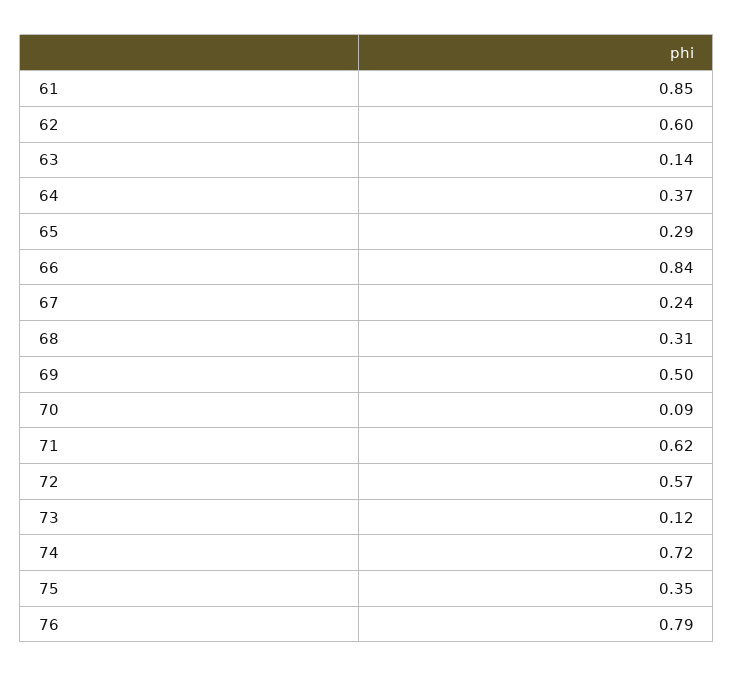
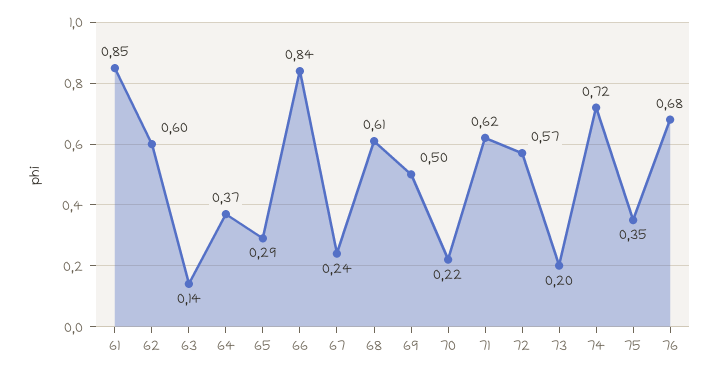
68: 0.31 -> 0.61
70: 0.09 -> 0.22
73: 0.12 -> 0.2
76: 0.79 -> 0.68

